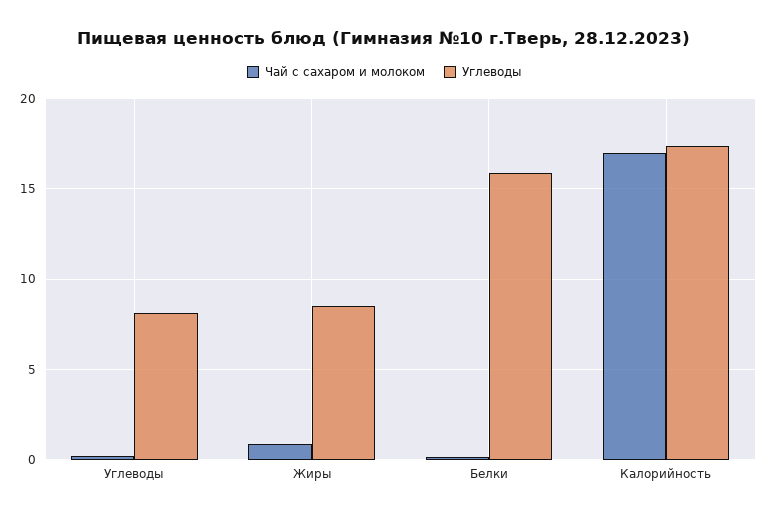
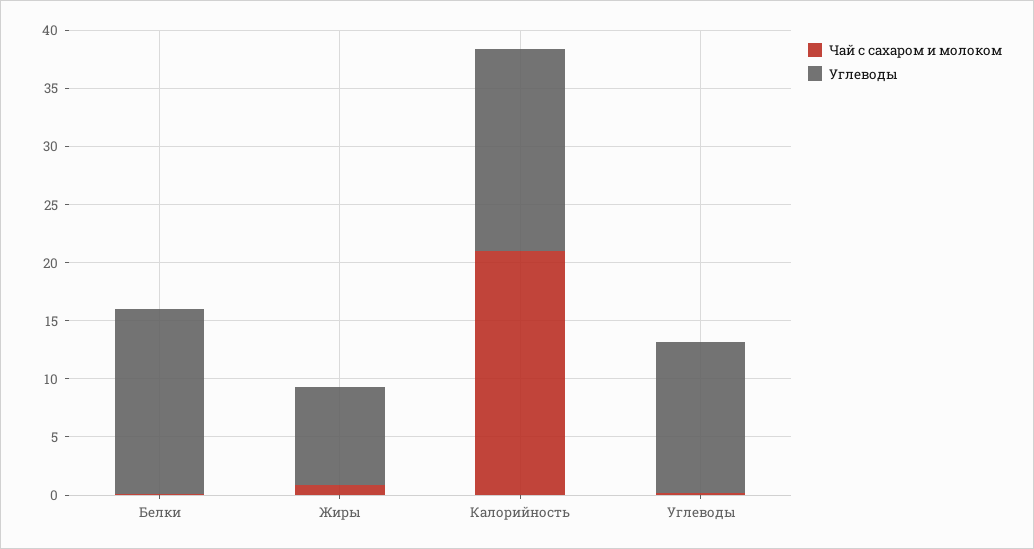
Углеводы, Углеводы: 8 -> 13
Чай с сахаром и молоком, Калорийность: 17 -> 21

